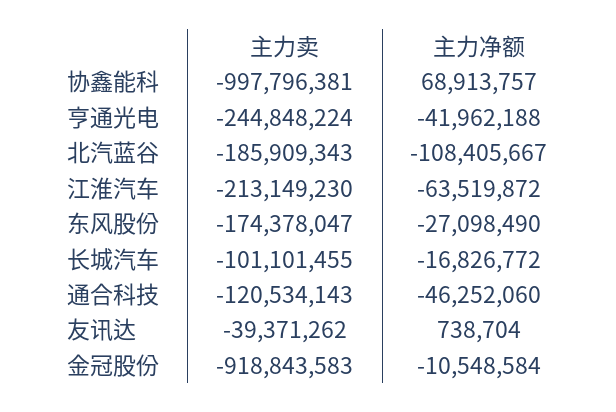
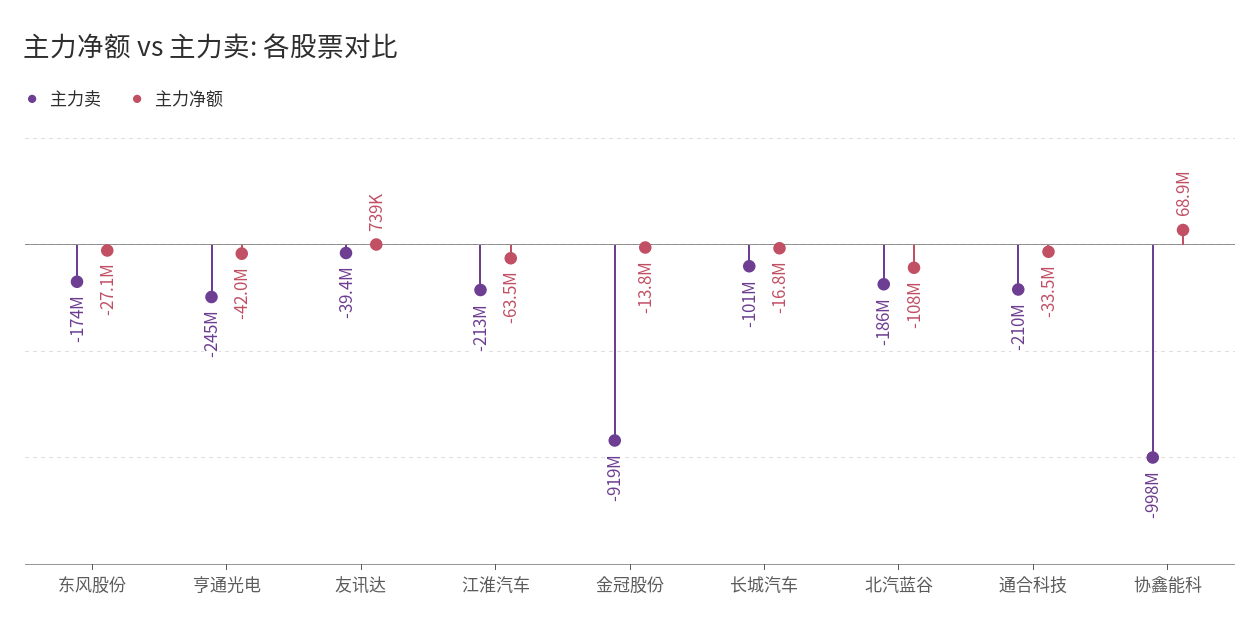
主力卖, 通合科技: -120534143 -> -210000000
主力净额, 通合科技: -46252060 -> -33500000
主力净额, 金冠股份: -10548584 -> -13800000

